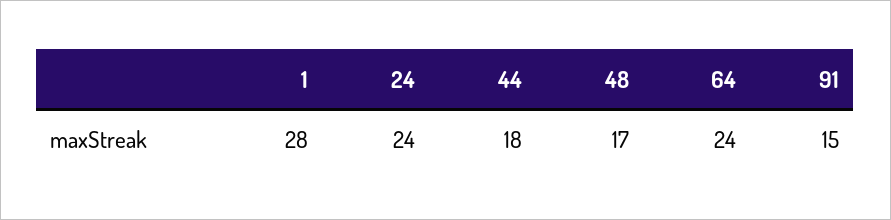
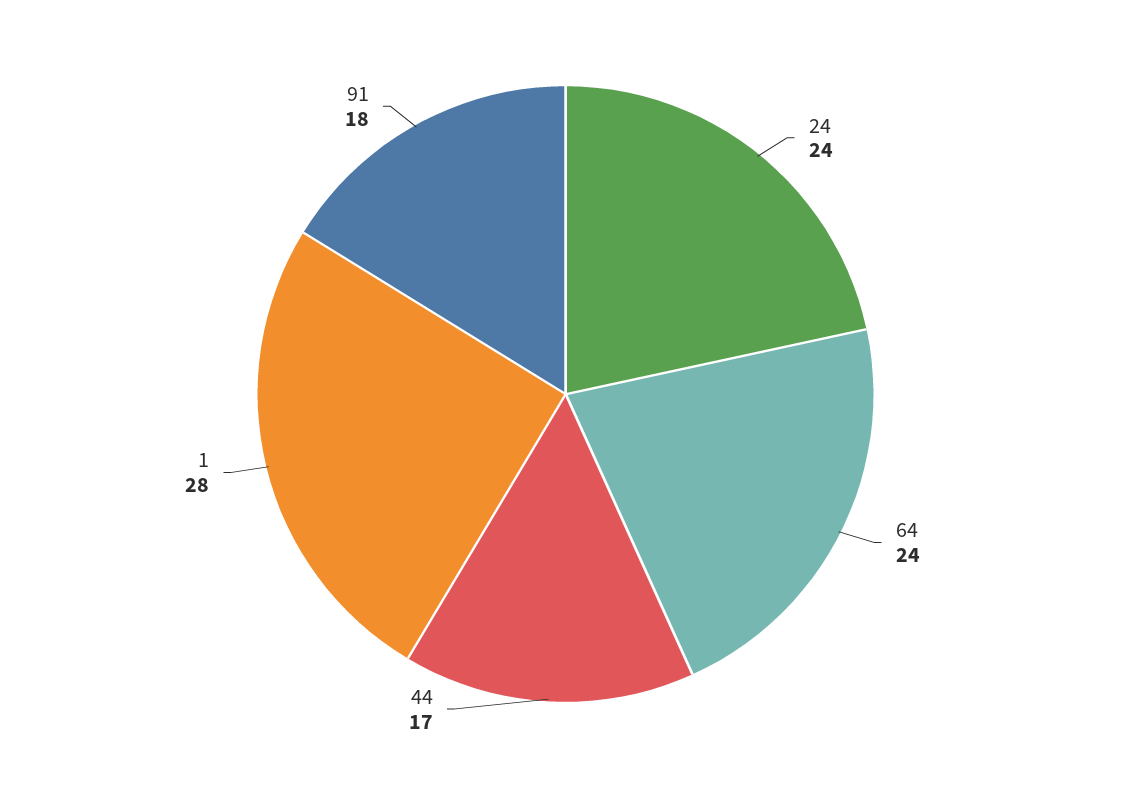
44: 18 -> 17
48: 17 -> none
91: 15 -> 18

